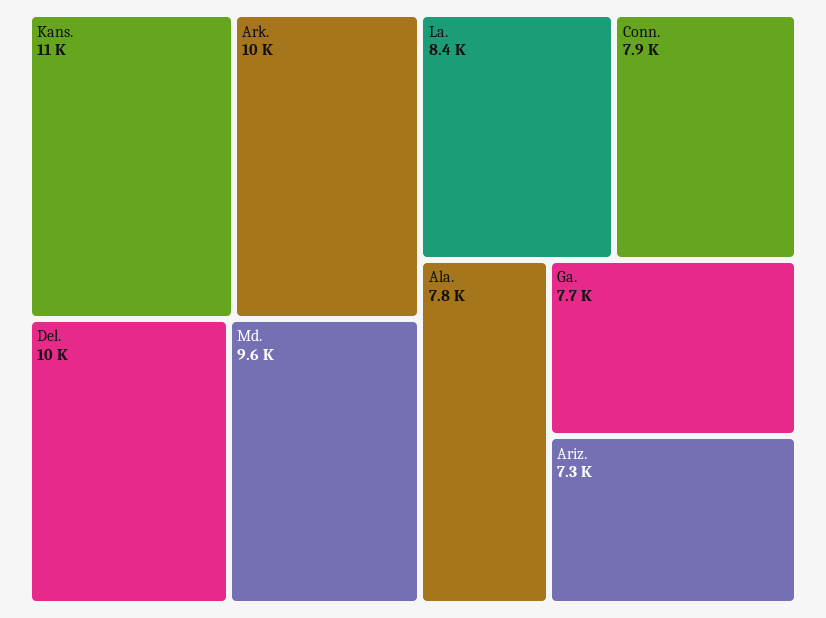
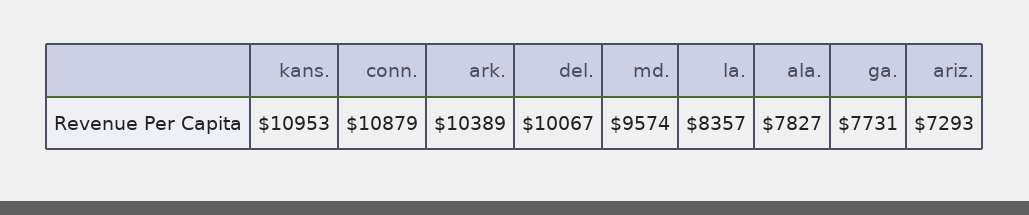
Conn.: 7900 -> 10879

